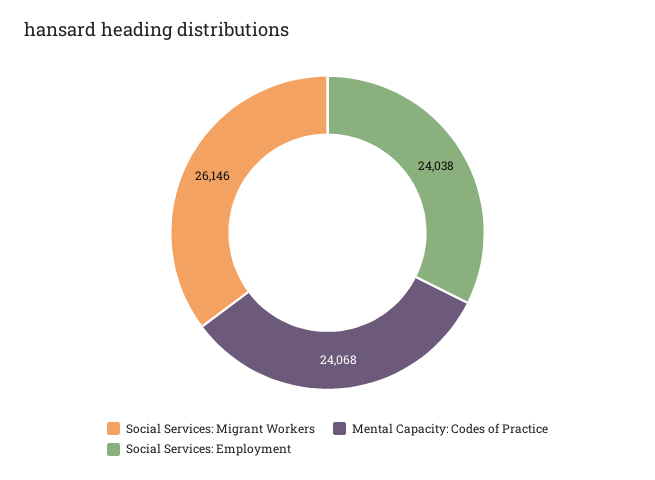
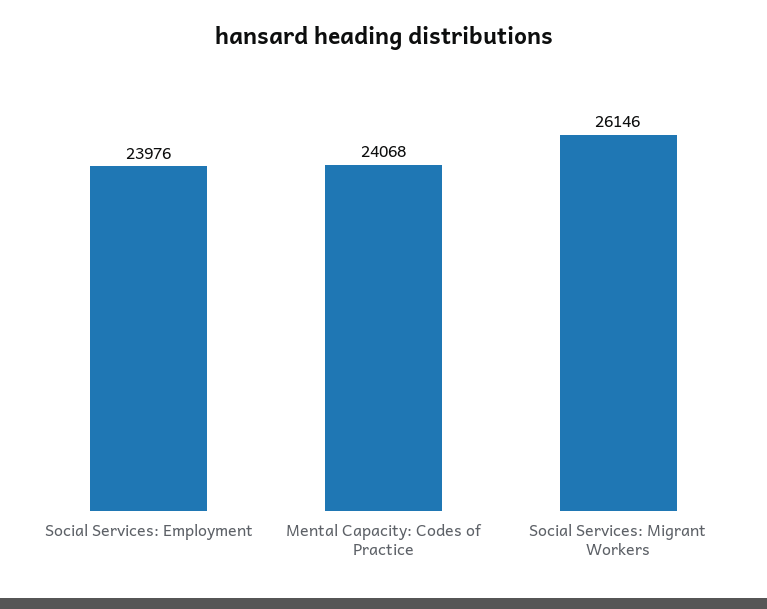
Social Services: Employment: 24038 -> 23976

